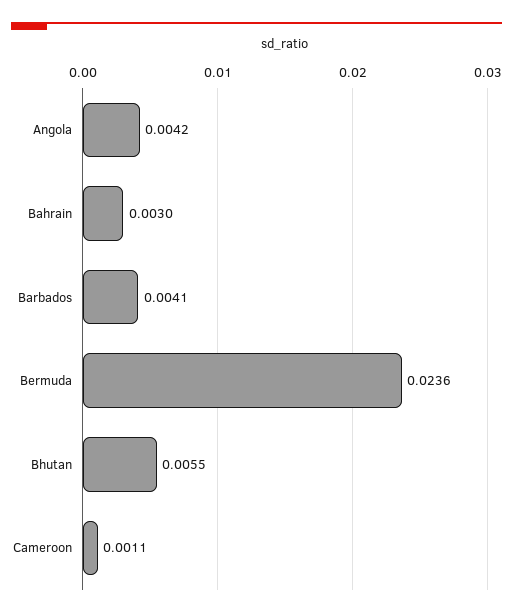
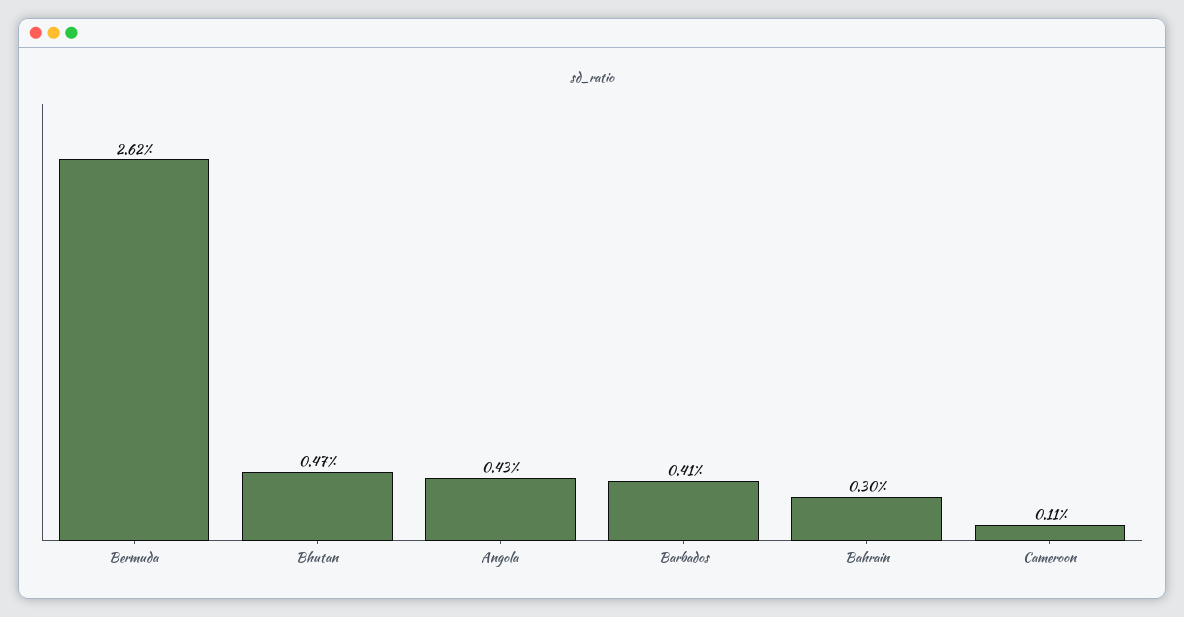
Angola: 0.0042 -> 0.0043
Bermuda: 0.0236 -> 0.0262
Bhutan: 0.0055 -> 0.0047

